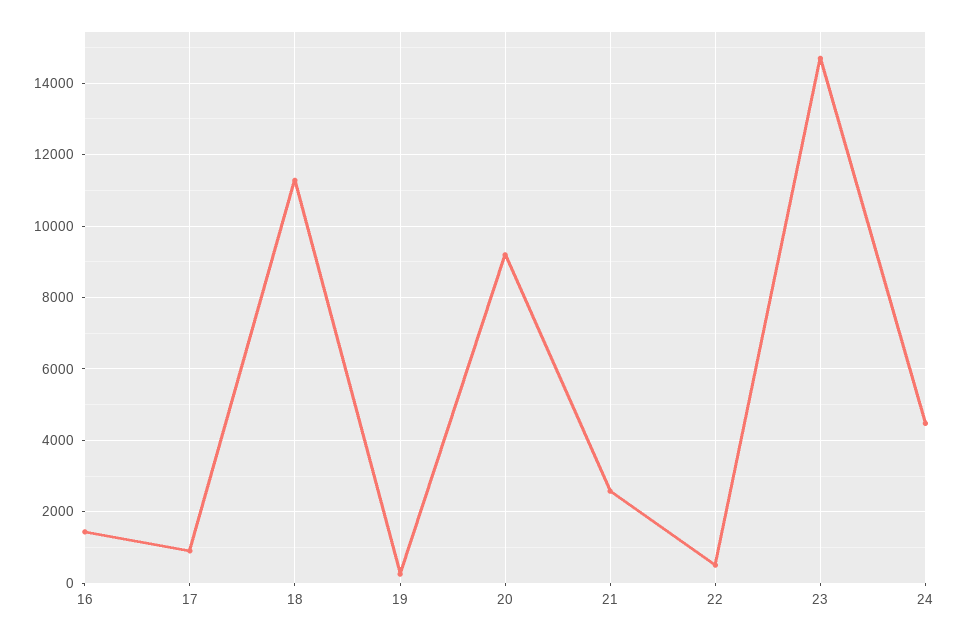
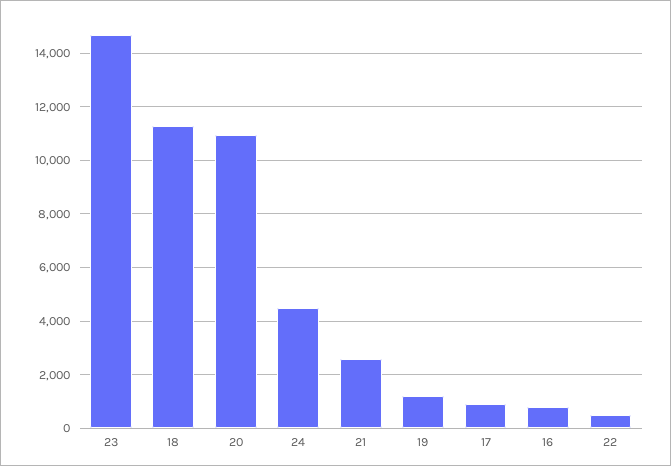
16: 1400 -> 750
19: 200 -> 1250
20: 9200 -> 11000

